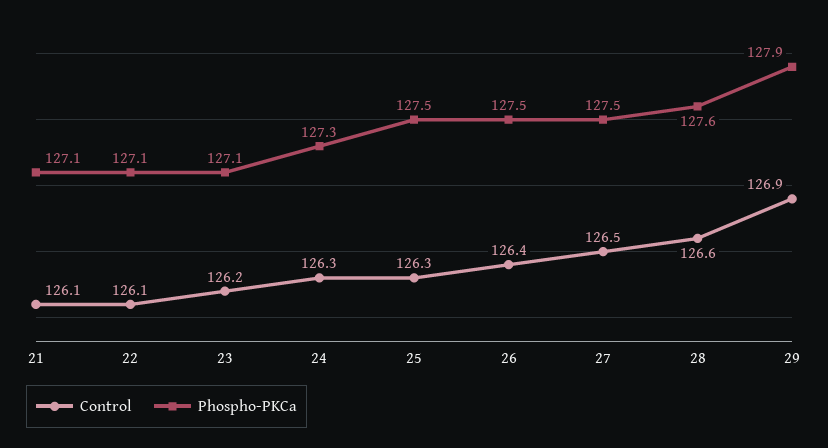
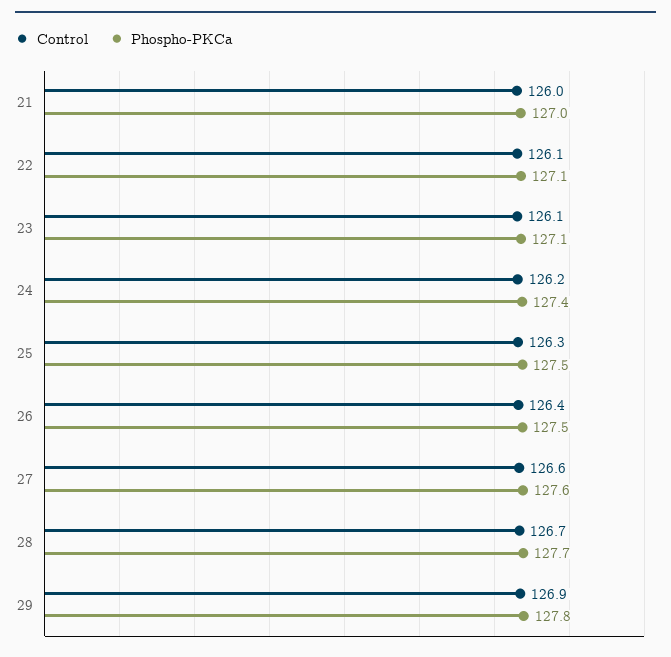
Control, 21: 126.1 -> 126
Phospho-PKCa, 21: 127.1 -> 127
Control, 23: 126.2 -> 126.1
Control, 24: 126.3 -> 126.2
Phospho-PKCa, 24: 127.3 -> 127.4
Control, 27: 126.5 -> 126.6
Phospho-PKCa, 27: 127.5 -> 127.6
Control, 28: 126.6 -> 126.7
Phospho-PKCa, 28: 127.6 -> 127.7
Phospho-PKCa, 29: 127.9 -> 127.8

